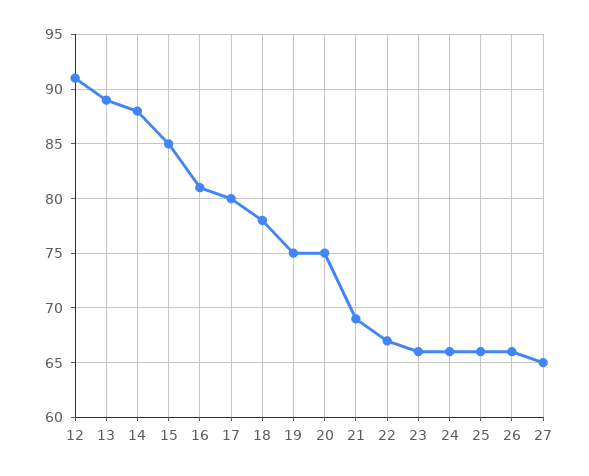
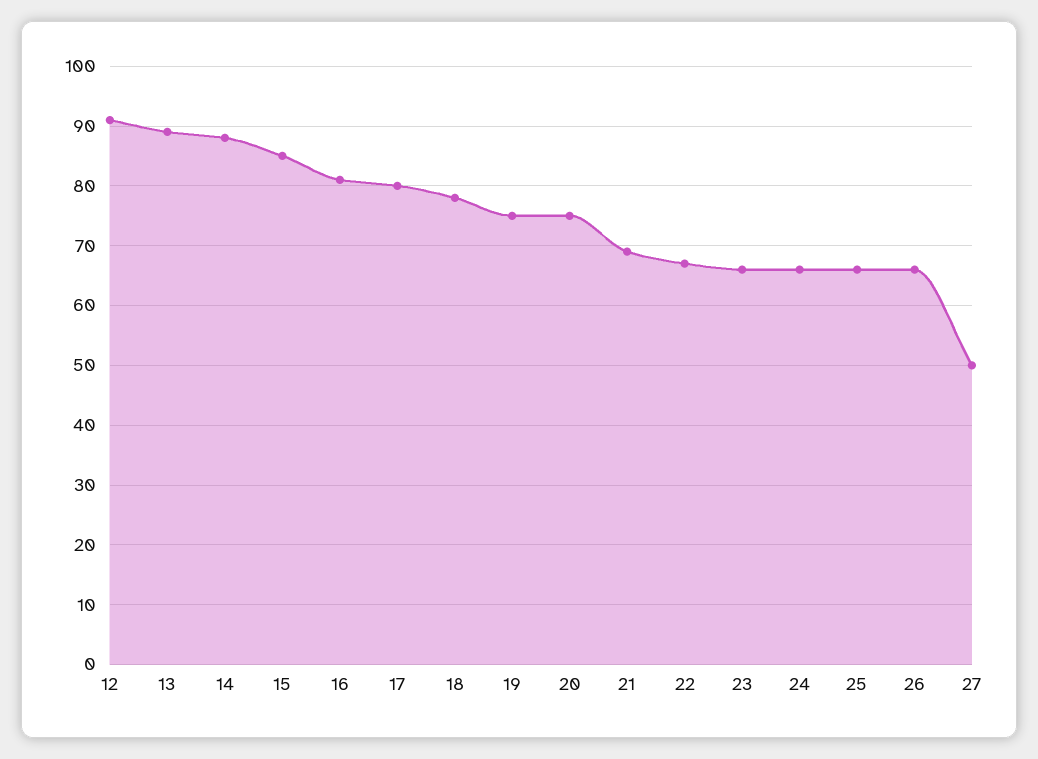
27: 65 -> 50

